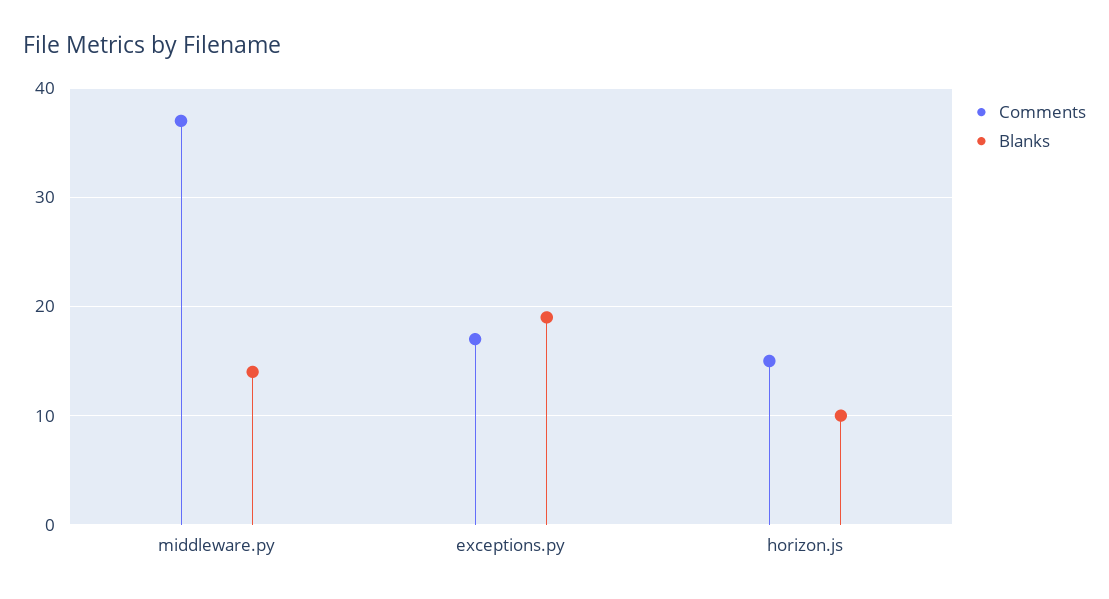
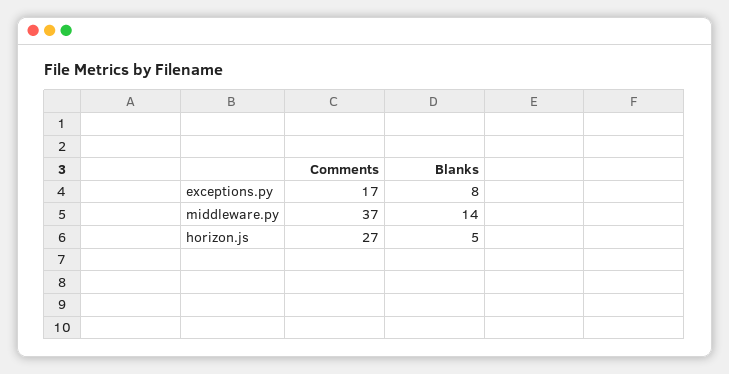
Blanks, exceptions.py: 19 -> 8
Comments, horizon.js: 15 -> 27
Blanks, horizon.js: 10 -> 5

